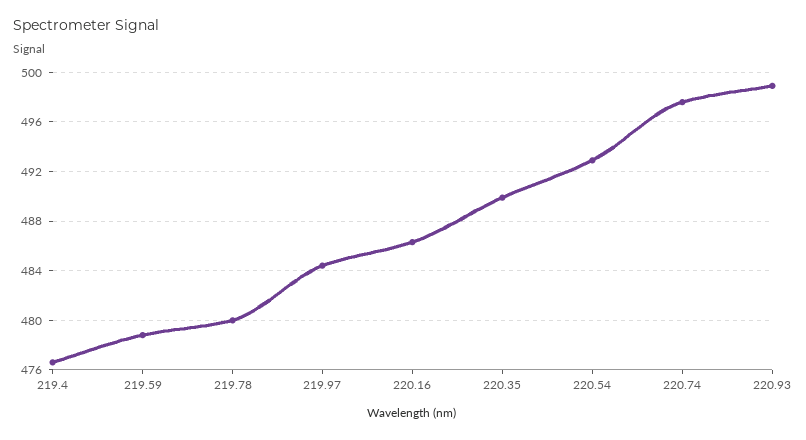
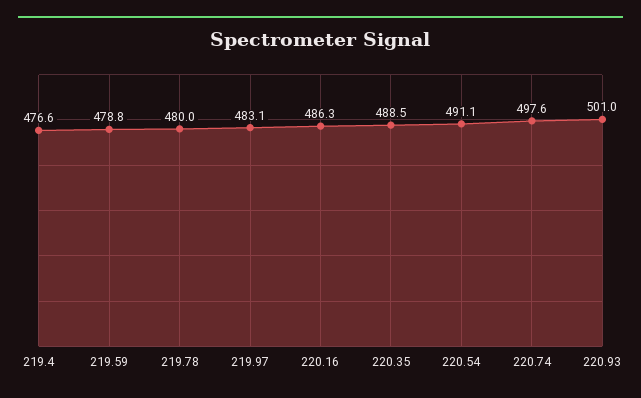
219.97: 484.5 -> 483.1
220.35: 490 -> 488.5
220.54: 493 -> 491.1
220.93: 499 -> 501

